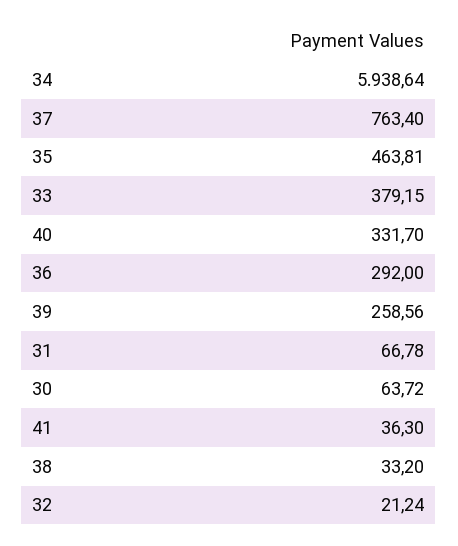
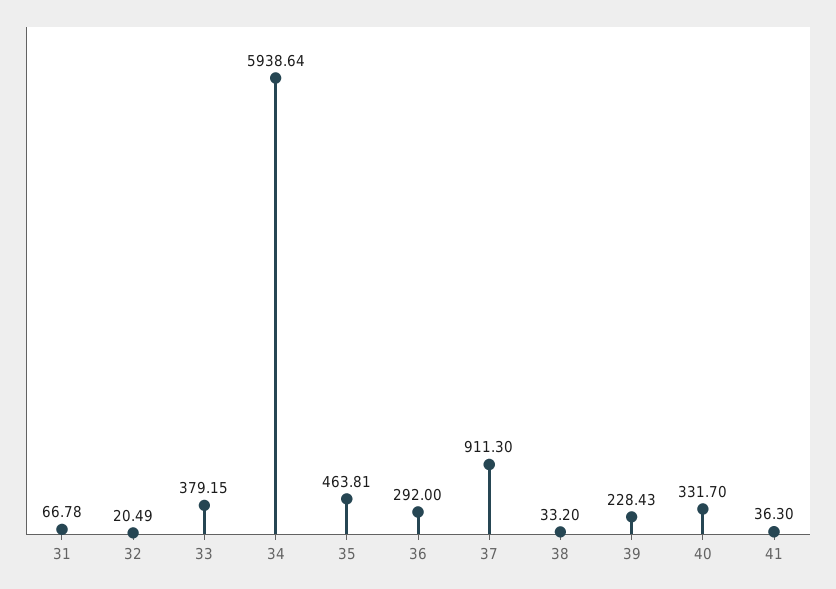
37: 763.4 -> 911.3
39: 258.56 -> 228.43
30: 63.72 -> none
32: 21.24 -> 20.49

